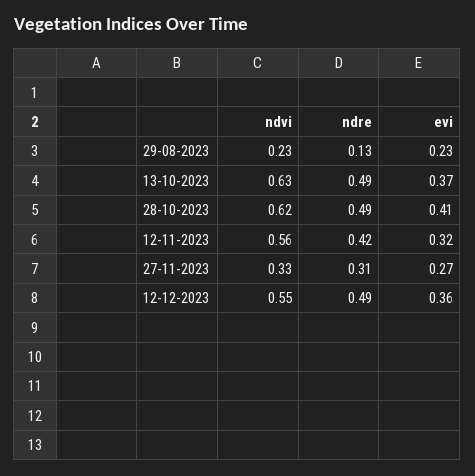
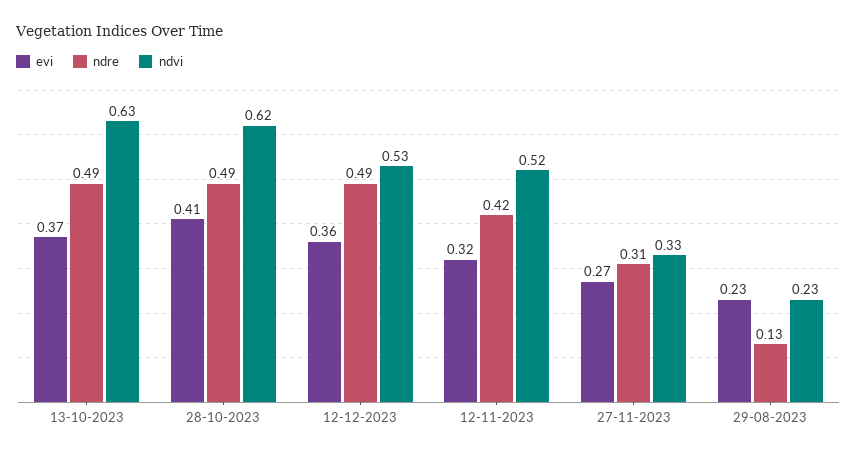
ndvi, 12-11-2023: 0.56 -> 0.52
ndvi, 12-12-2023: 0.55 -> 0.53

